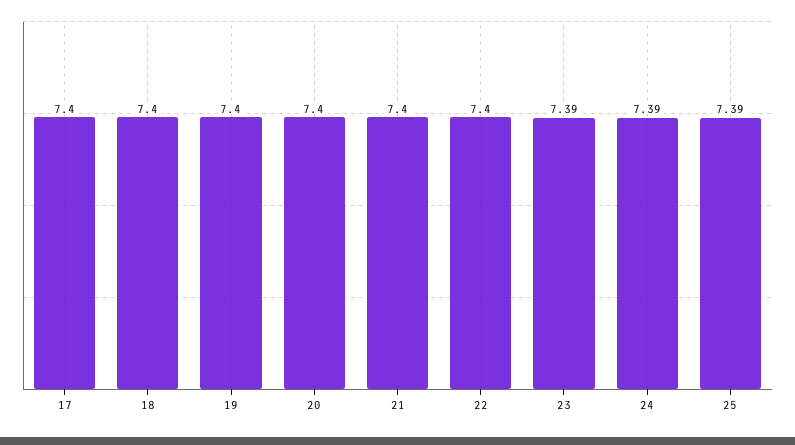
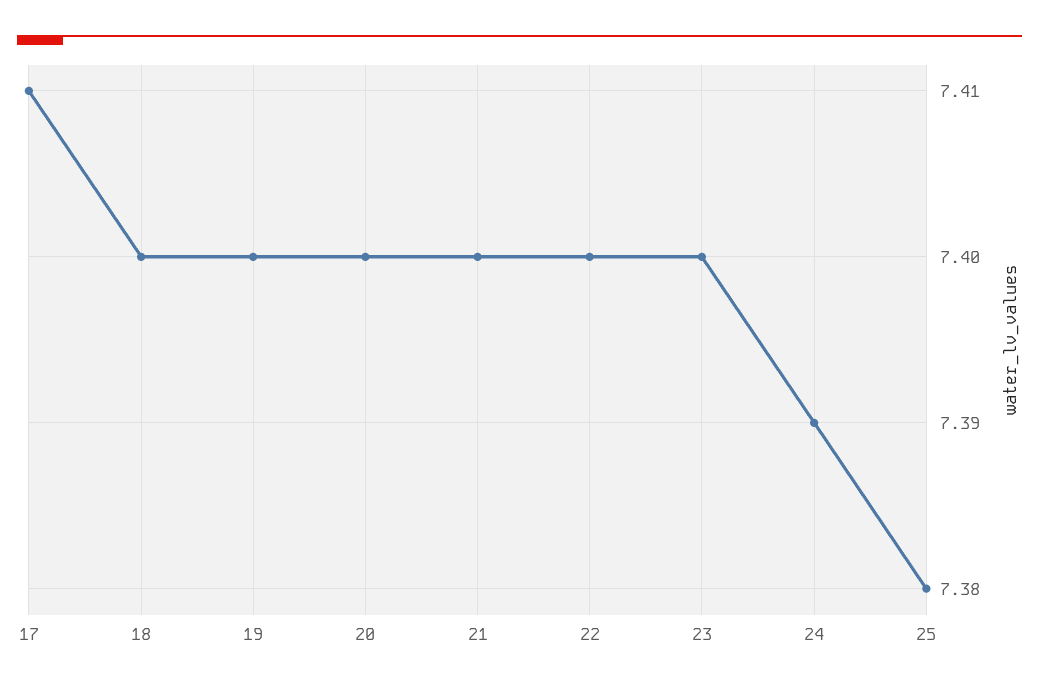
17: 7.4 -> 7.41
23: 7.39 -> 7.4
25: 7.39 -> 7.38

